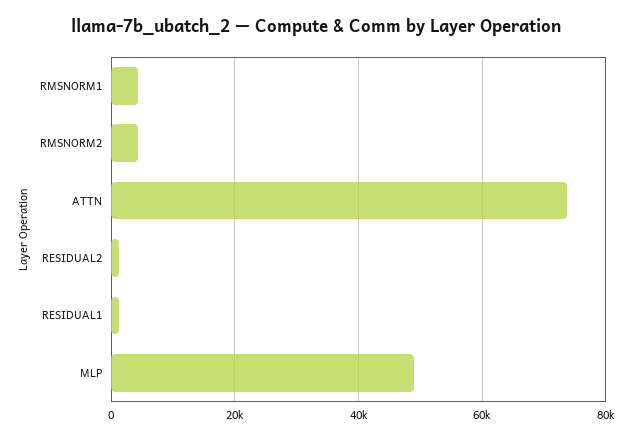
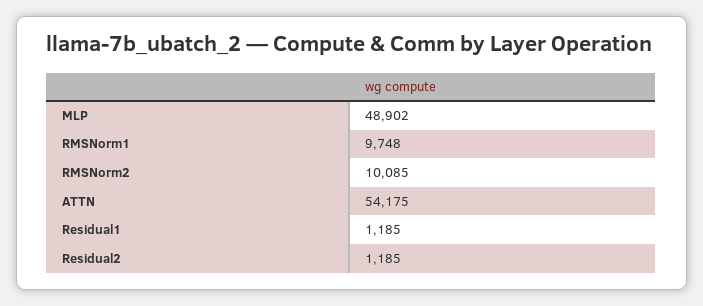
RMSNORM1: 4000 -> 9748
RMSNORM2: 4000 -> 10085
ATTN: 74000 -> 54175

